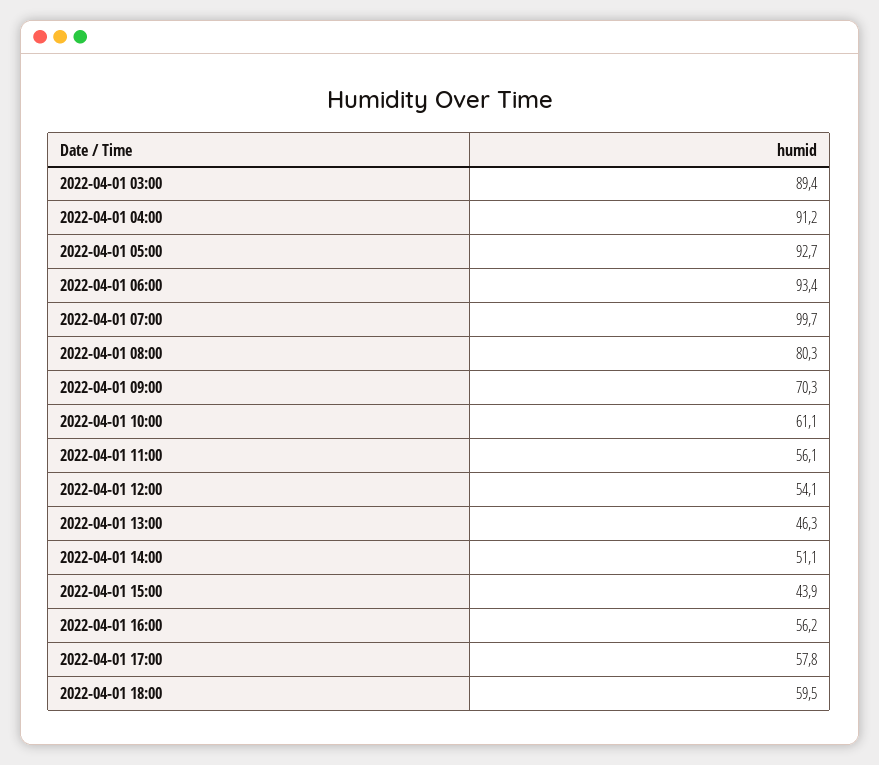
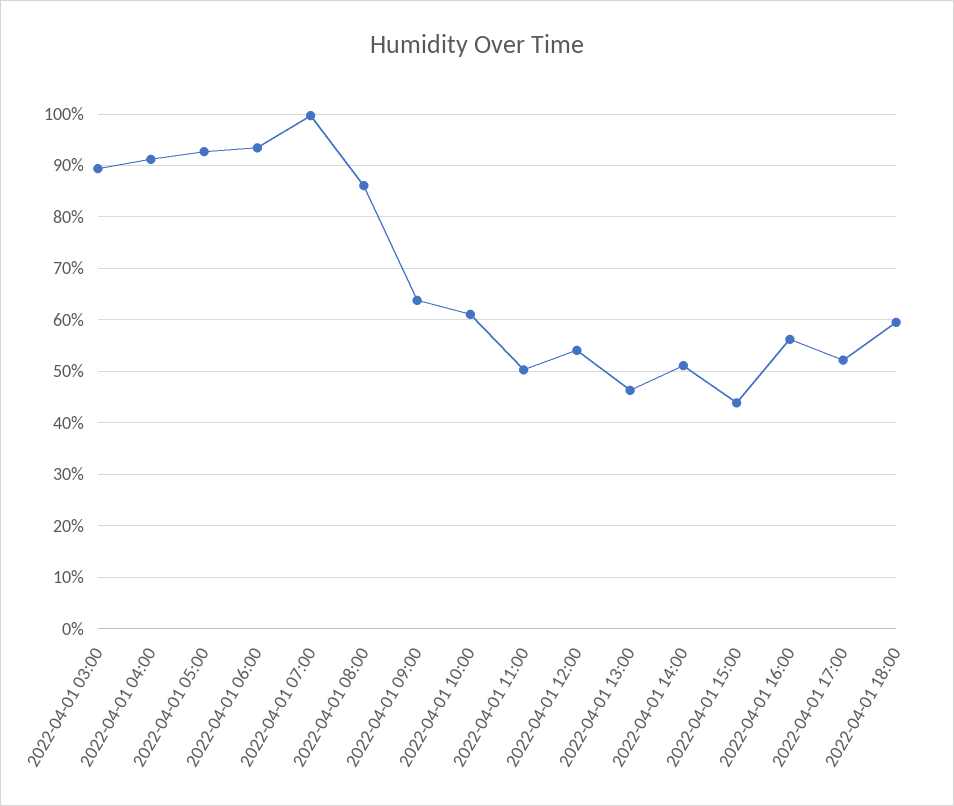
2022-04-01 08:00: 80.3 -> 86
2022-04-01 09:00: 70.3 -> 64
2022-04-01 11:00: 56.1 -> 50
2022-04-01 17:00: 57.8 -> 52

